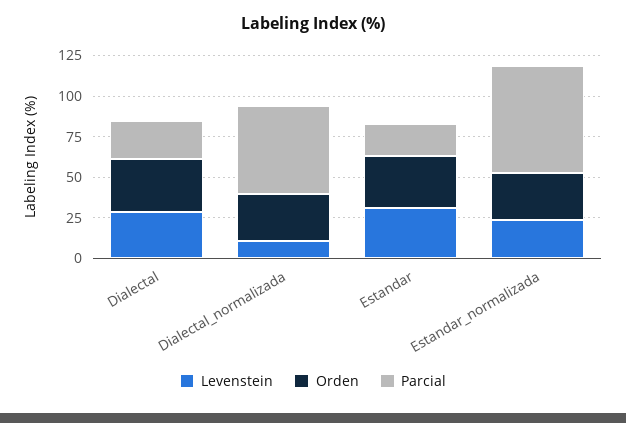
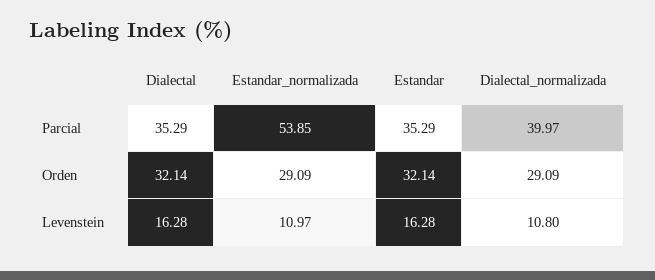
Levenstein, Dialectal: 30 -> 16.28
Parcial, Dialectal: 25 -> 35.29
Parcial, Dialectal_normalizada: 55 -> 39.97
Levenstein, Estandar: 30 -> 16.28
Parcial, Estandar: 20 -> 35.29
Levenstein, Estandar_normalizada: 25 -> 10.97
Parcial, Estandar_normalizada: 65 -> 53.85

